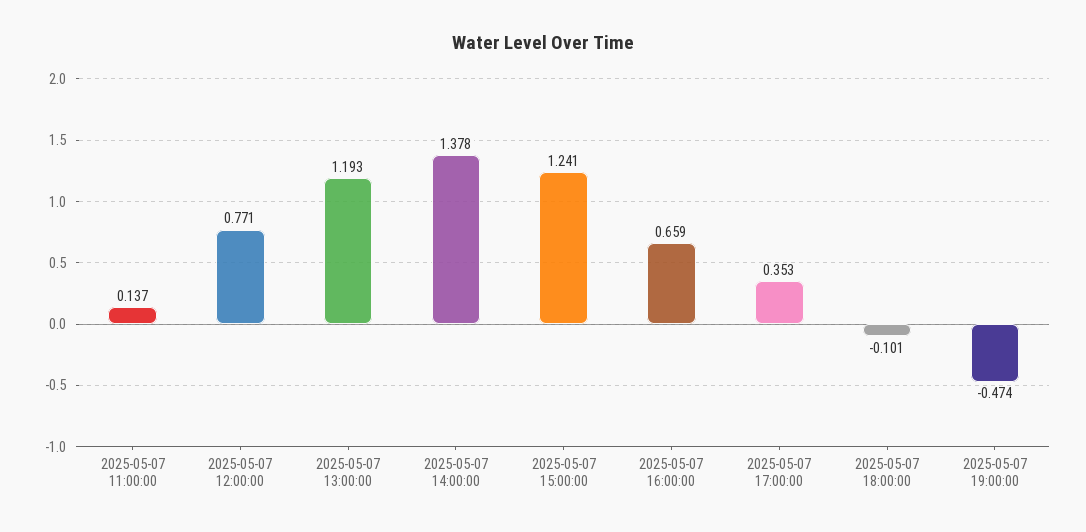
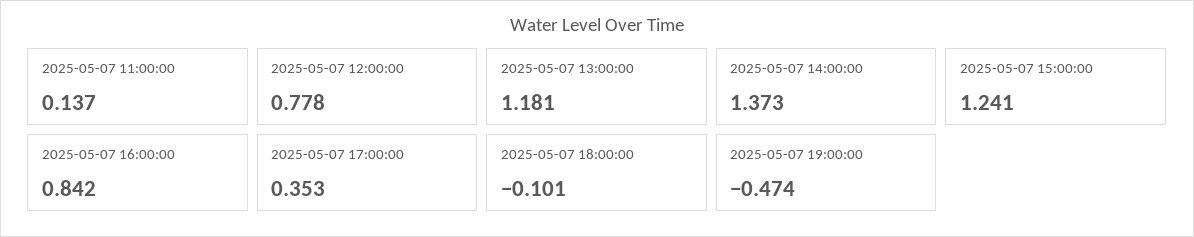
2025-05-07 12:00:00: 0.771 -> 0.778
2025-05-07 13:00:00: 1.193 -> 1.181
2025-05-07 14:00:00: 1.378 -> 1.373
2025-05-07 16:00:00: 0.659 -> 0.842

